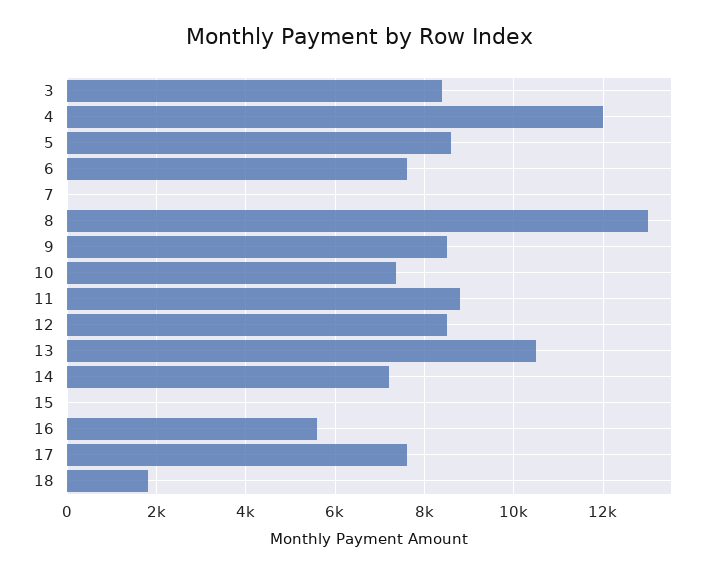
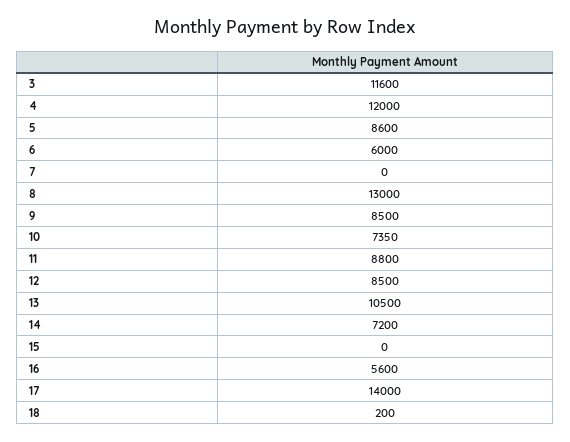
3: 8400 -> 11600
6: 7600 -> 6000
17: 7600 -> 14000
18: 1800 -> 200

